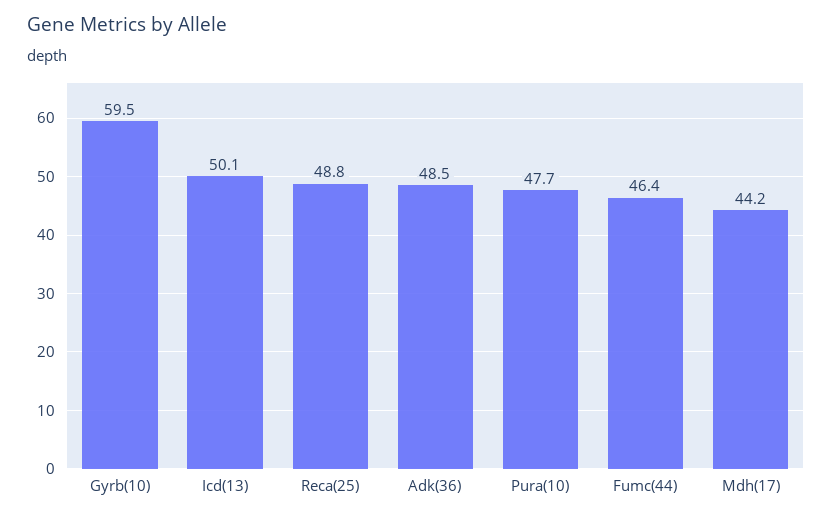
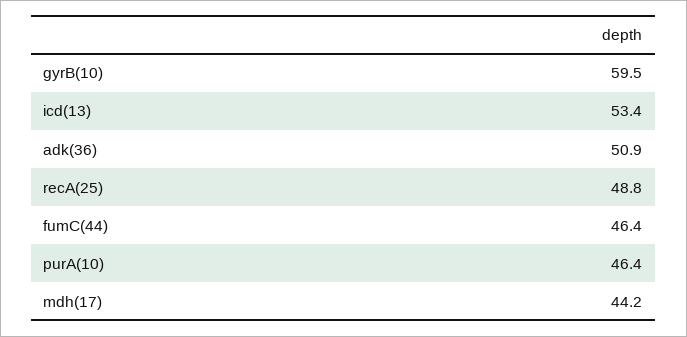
Icd(13): 50.1 -> 53.4
Adk(36): 48.5 -> 50.9
Pura(10): 47.7 -> 46.4

